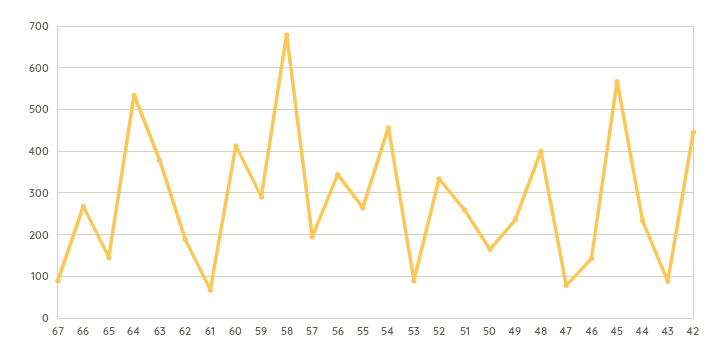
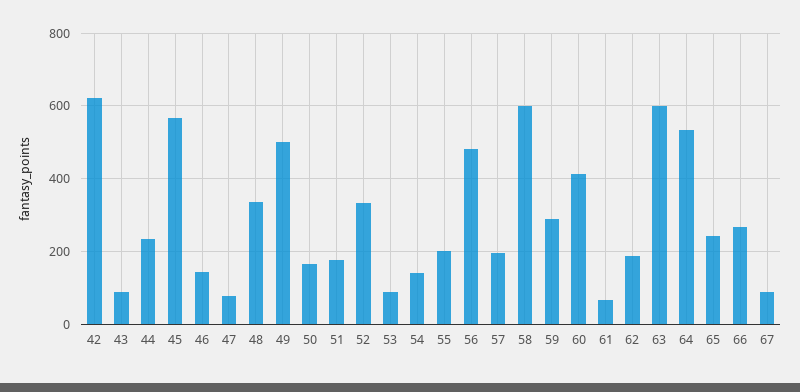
65: 140 -> 240
63: 380 -> 600
58: 680 -> 600
56: 340 -> 480
55: 260 -> 200
54: 460 -> 140
51: 260 -> 180
49: 240 -> 500
48: 400 -> 340
42: 440 -> 620

